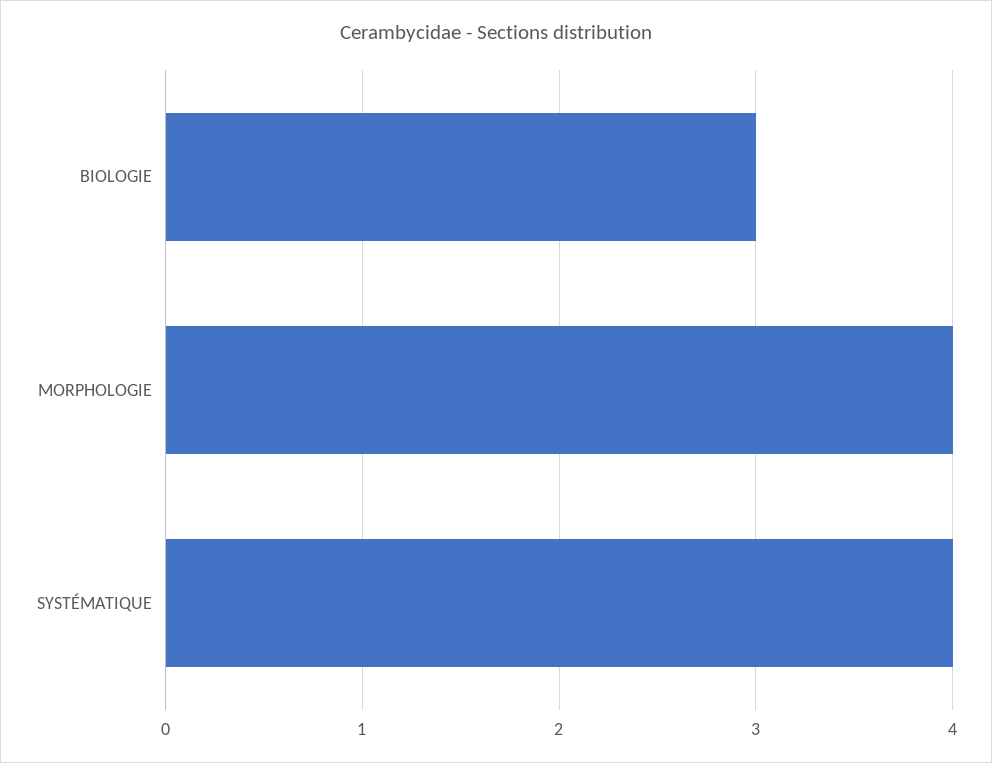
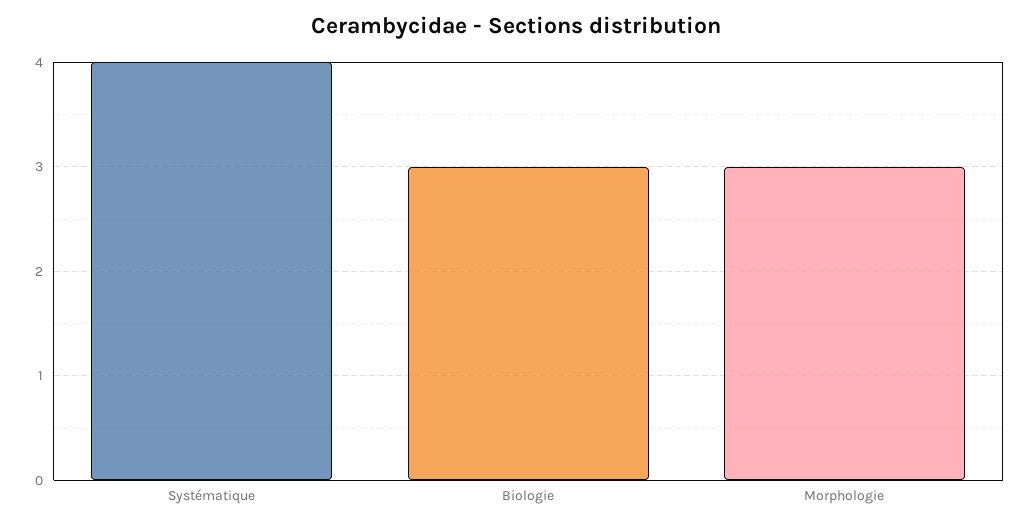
MORPHOLOGIE: 4 -> 3

